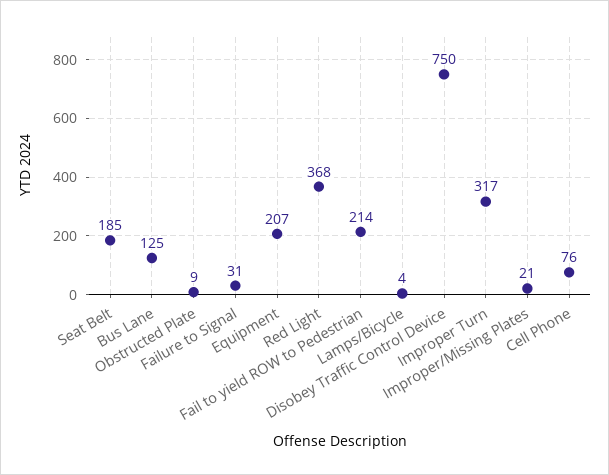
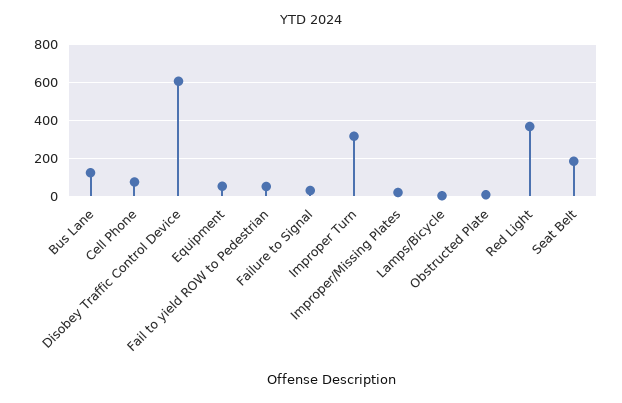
Equipment: 207 -> 50
Fail to yield ROW to Pedestrian: 214 -> 50
Disobey Traffic Control Device: 750 -> 600

